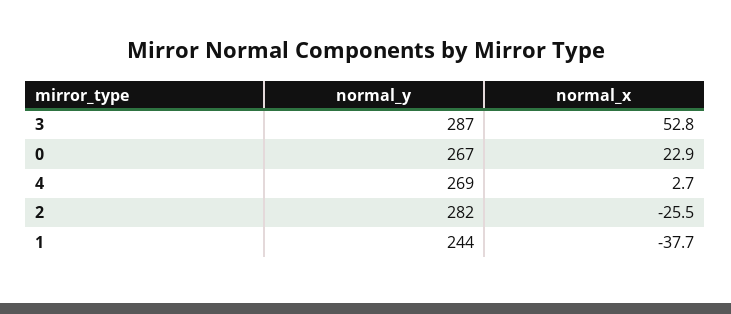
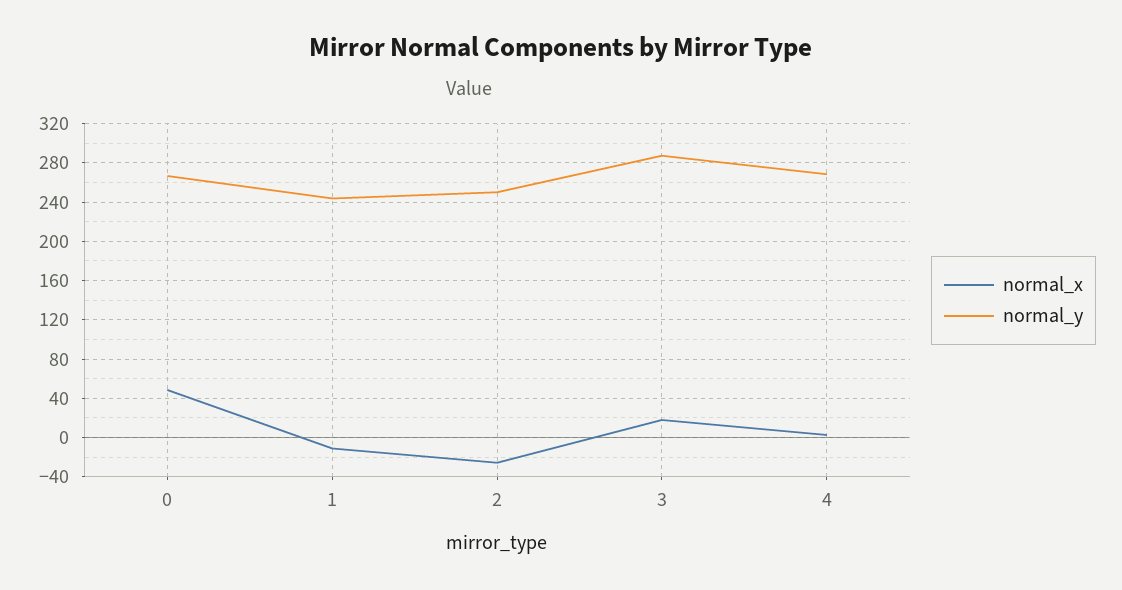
normal_x, 3: 52.8 -> 20
normal_x, 0: 22.9 -> 50
normal_y, 2: 282 -> 250
normal_x, 1: -37.7 -> -10

